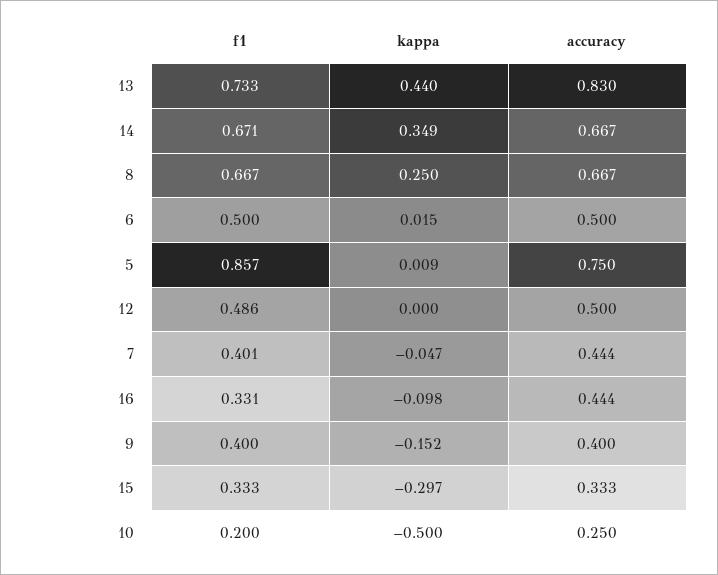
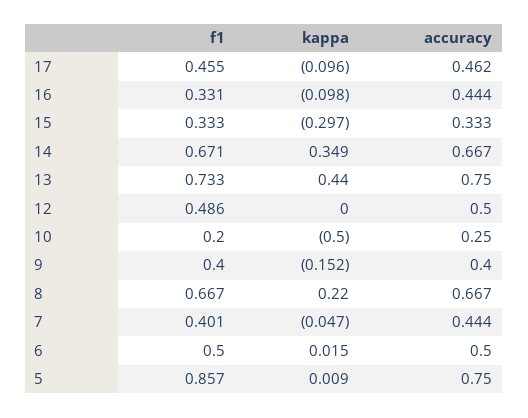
accuracy, 13: 0.83 -> 0.75
kappa, 8: 0.25 -> 0.22
f1, 17: none -> 0.455
kappa, 17: none -> -0.096
accuracy, 17: none -> 0.462

